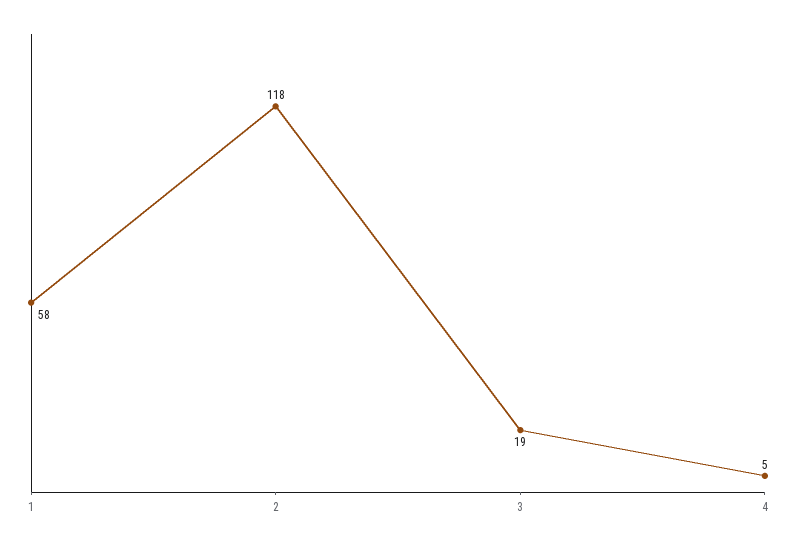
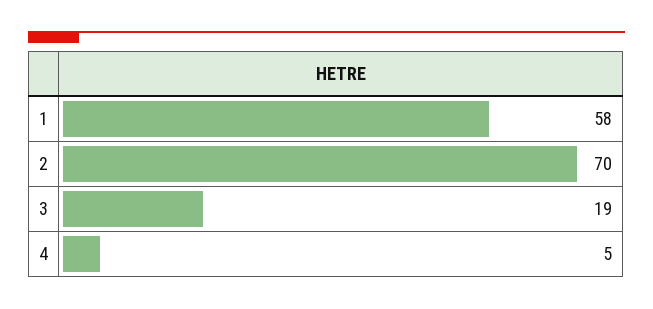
2: 118 -> 70

